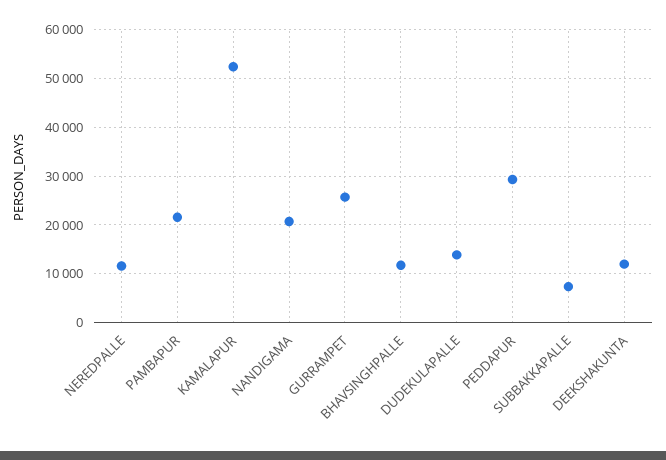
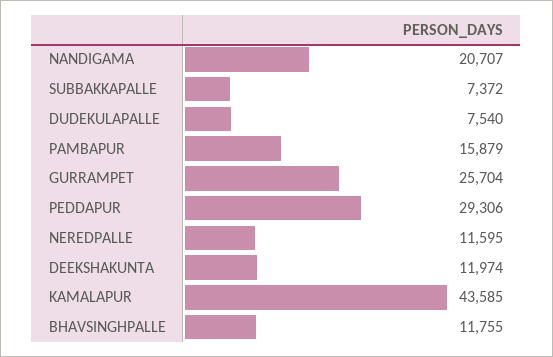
PAMBAPUR: 22000 -> 15879
KAMALAPUR: 52000 -> 43585
DUDEKULAPALLE: 14000 -> 7540

